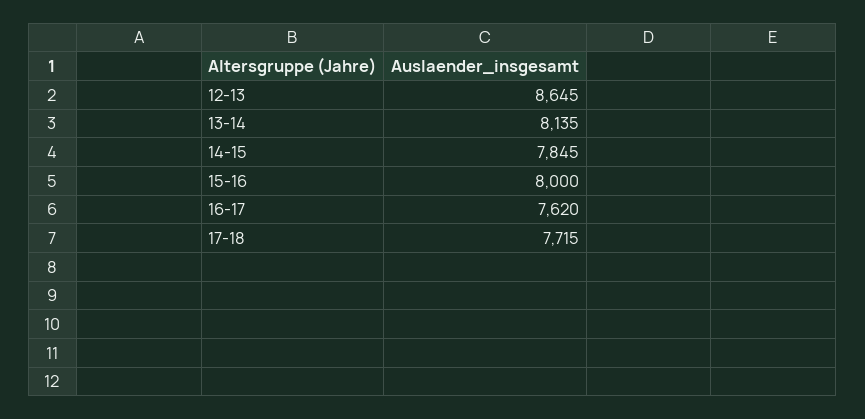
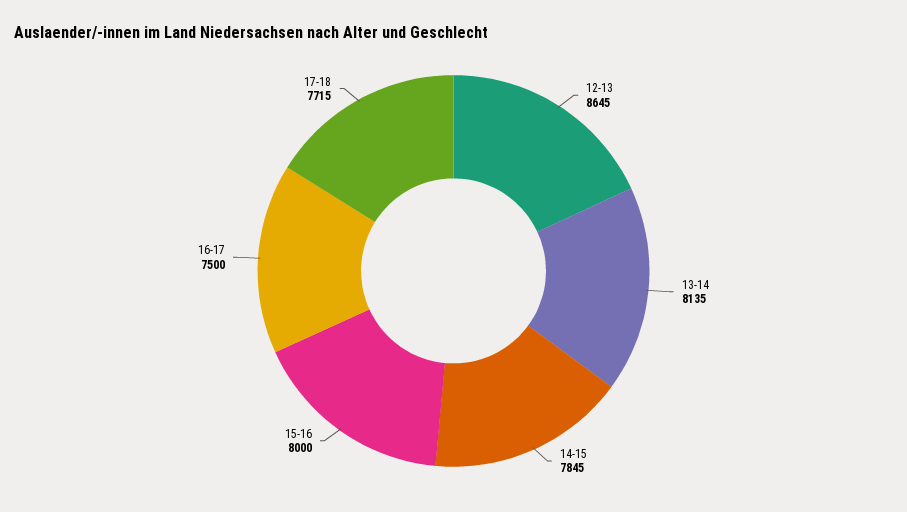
16-17: 7620 -> 7500

